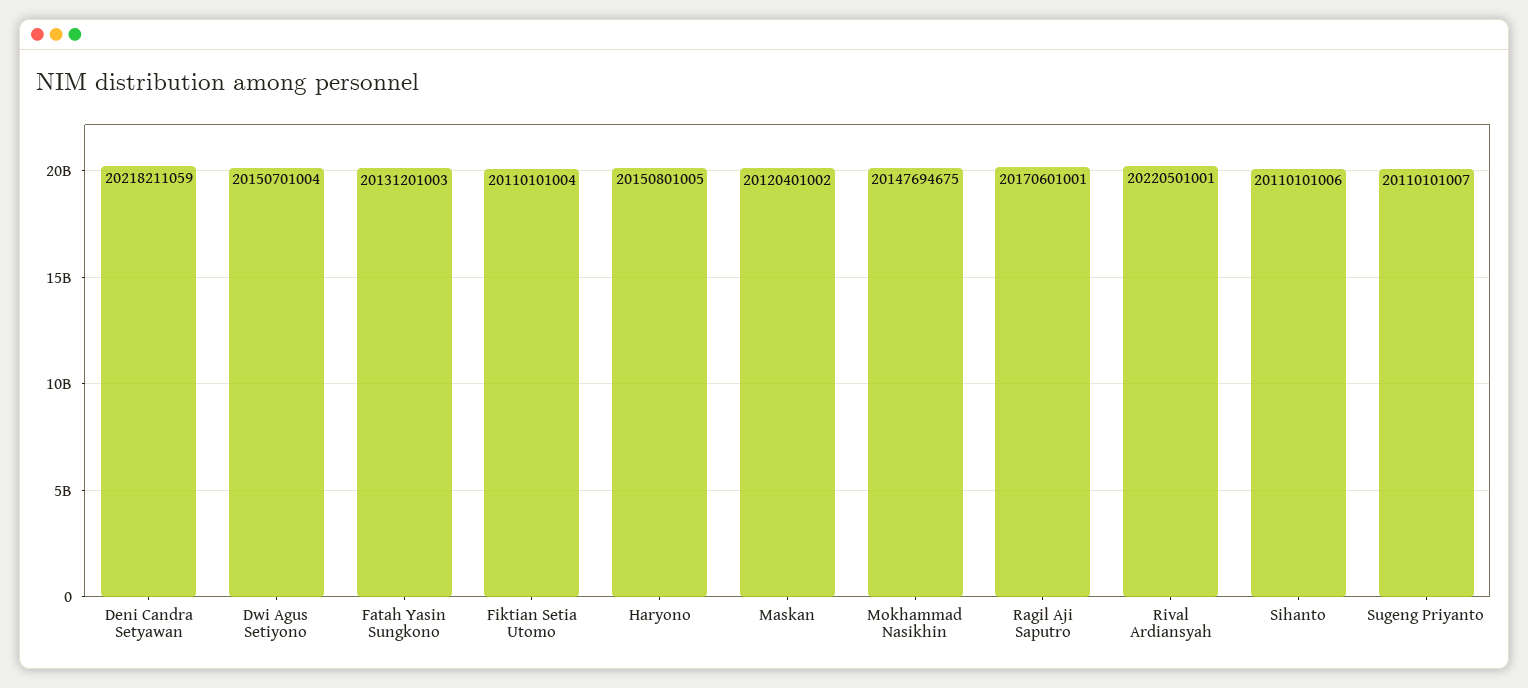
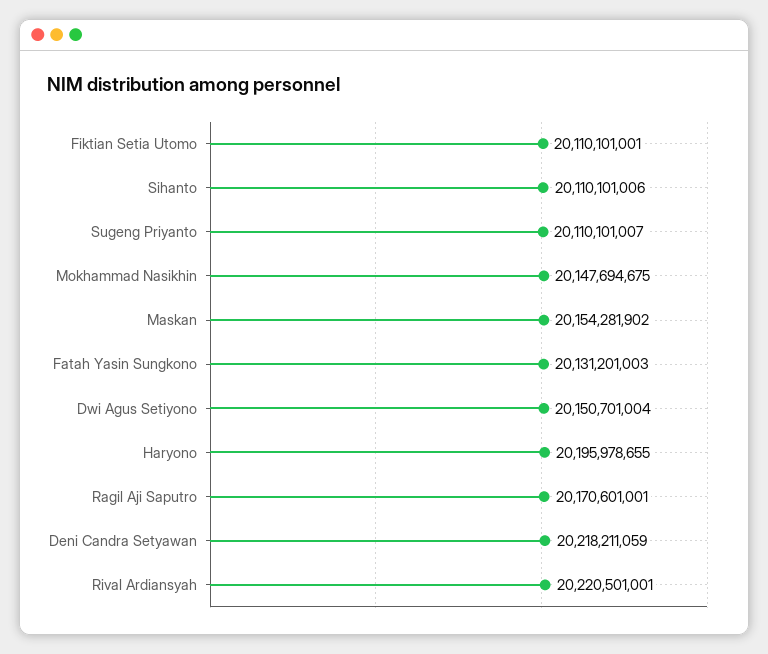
Fiktian Setia Utomo: 20110101004 -> 20110101001
Haryono: 20150801005 -> 20195978655
Maskan: 20120401002 -> 20154281902

